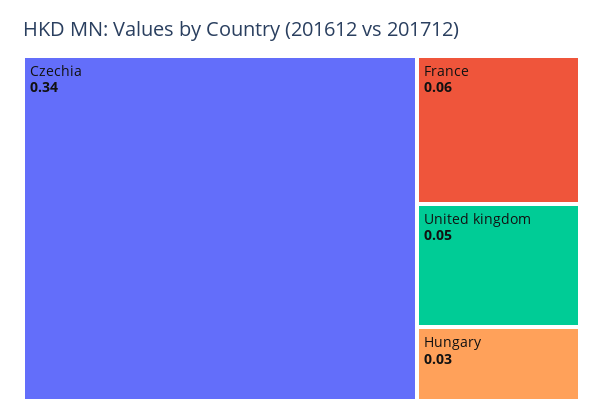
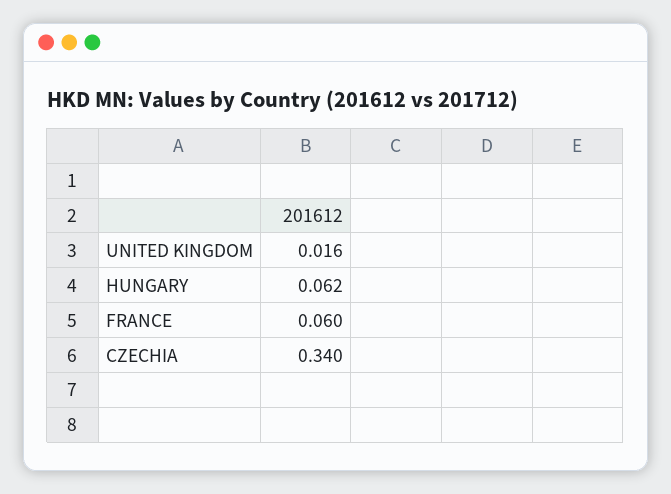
United kingdom: 0.05 -> 0.016
Hungary: 0.03 -> 0.062

